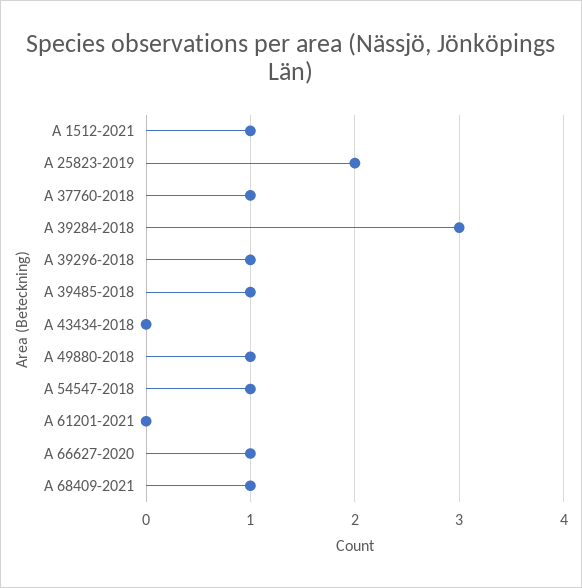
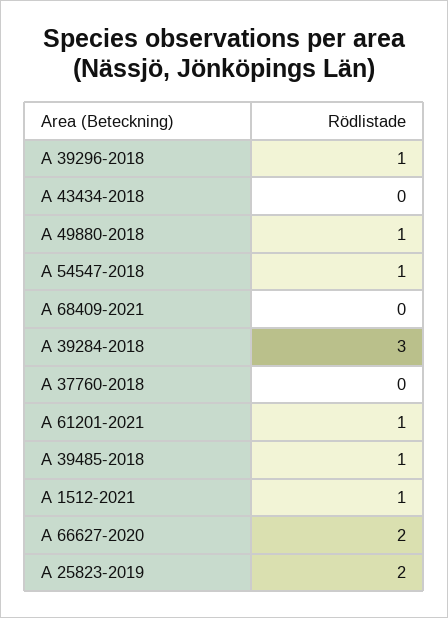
A 37760-2018: 1 -> 0
A 61201-2021: 0 -> 1
A 66627-2020: 1 -> 2
A 68409-2021: 1 -> 0

